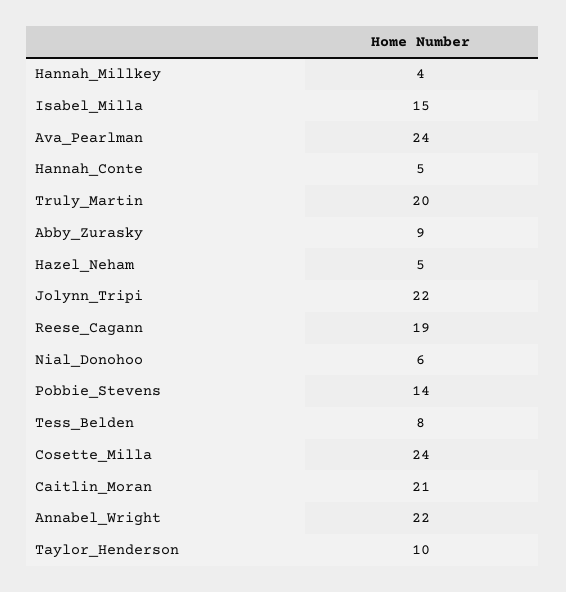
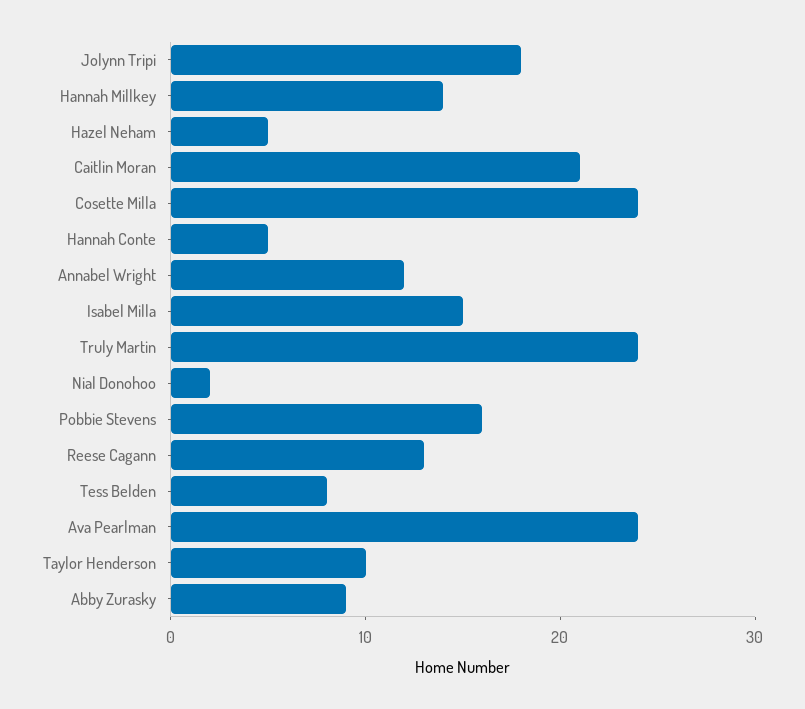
Hannah_Millkey: 4 -> 14
Truly_Martin: 20 -> 24
Jolynn_Tripi: 22 -> 18
Reese_Cagann: 19 -> 13
Nial_Donohoo: 6 -> 2
Pobbie_Stevens: 14 -> 16
Annabel_Wright: 22 -> 12

